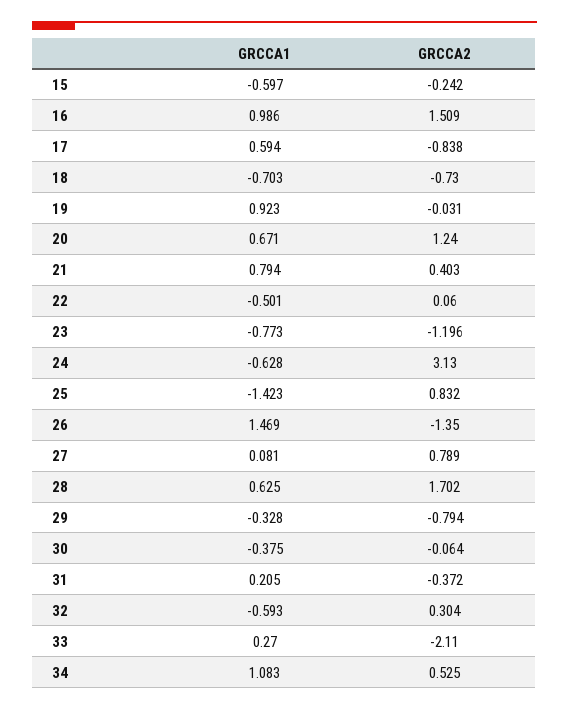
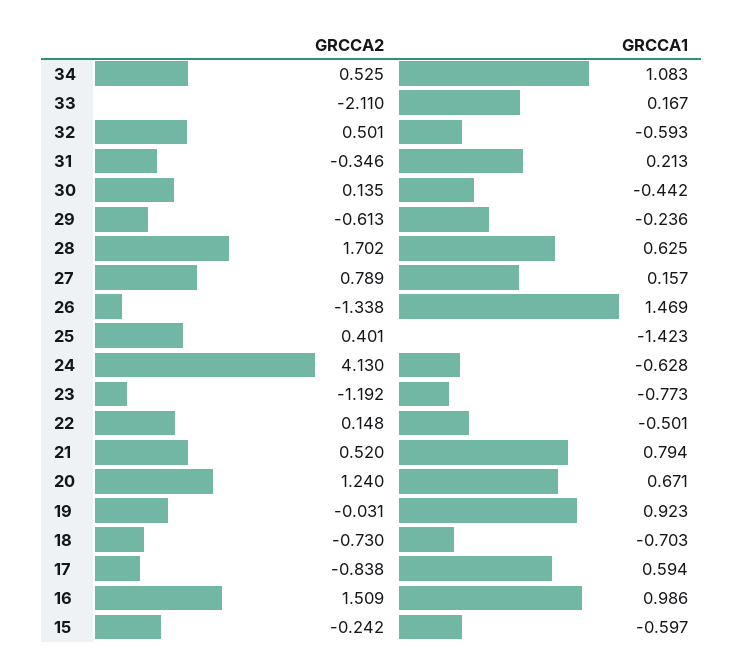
GRCCA2, 21: 0.403 -> 0.52
GRCCA2, 22: 0.06 -> 0.148
GRCCA2, 23: -1.196 -> -1.192
GRCCA2, 24: 3.13 -> 4.13
GRCCA2, 25: 0.832 -> 0.401
GRCCA2, 26: -1.35 -> -1.338
GRCCA1, 27: 0.081 -> 0.157
GRCCA1, 29: -0.328 -> -0.236
GRCCA2, 29: -0.794 -> -0.613
GRCCA1, 30: -0.375 -> -0.442
GRCCA2, 30: -0.064 -> 0.135
GRCCA1, 31: 0.205 -> 0.213
GRCCA2, 31: -0.372 -> -0.346
GRCCA2, 32: 0.304 -> 0.501
GRCCA1, 33: 0.27 -> 0.167

